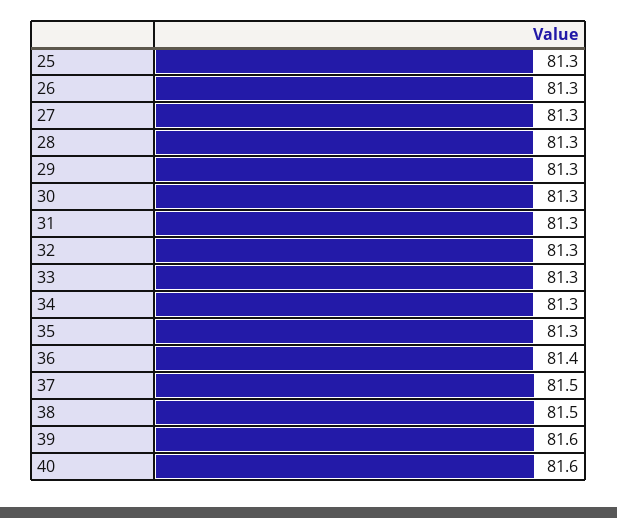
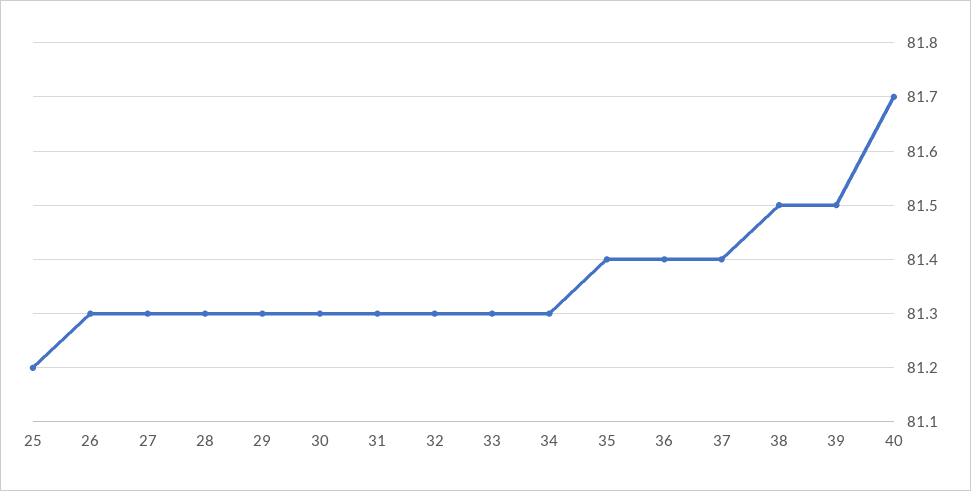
25: 81.3 -> 81.2
35: 81.3 -> 81.4
37: 81.5 -> 81.4
39: 81.6 -> 81.5
40: 81.6 -> 81.7

